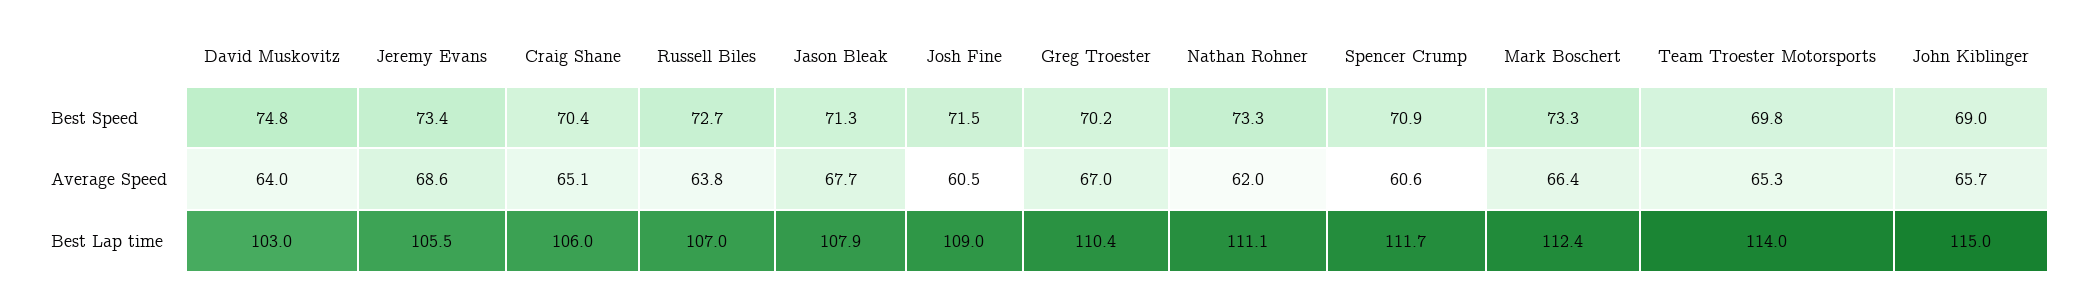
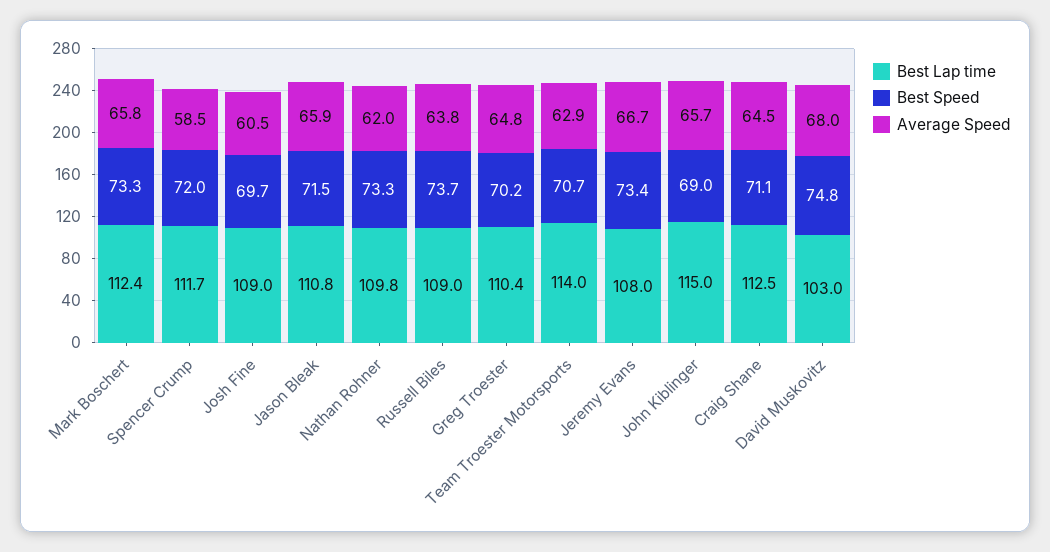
Best Speed, Craig Shane: 70.4 -> 71.1
Best Speed, Russell Biles: 72.7 -> 73.7
Best Speed, Jason Bleak: 71.3 -> 71.5
Best Speed, Josh Fine: 71.5 -> 69.7
Best Speed, Spencer Crump: 70.9 -> 72
Best Speed, Team Troester Motorsports: 69.8 -> 70.7
Average Speed, David Muskovitz: 64 -> 68
Average Speed, Jeremy Evans: 68.6 -> 66.7
Average Speed, Craig Shane: 65.1 -> 64.5
Average Speed, Jason Bleak: 67.7 -> 65.9
Average Speed, Greg Troester: 67 -> 64.8
Average Speed, Spencer Crump: 60.6 -> 58.5
Average Speed, Mark Boschert: 66.4 -> 65.8
Average Speed, Team Troester Motorsports: 65.3 -> 62.9
Best Lap time, Jeremy Evans: 105.5 -> 108
Best Lap time, Craig Shane: 106 -> 112.5
Best Lap time, Russell Biles: 107 -> 109
Best Lap time, Jason Bleak: 107.9 -> 110.8
Best Lap time, Nathan Rohner: 111.1 -> 109.8

